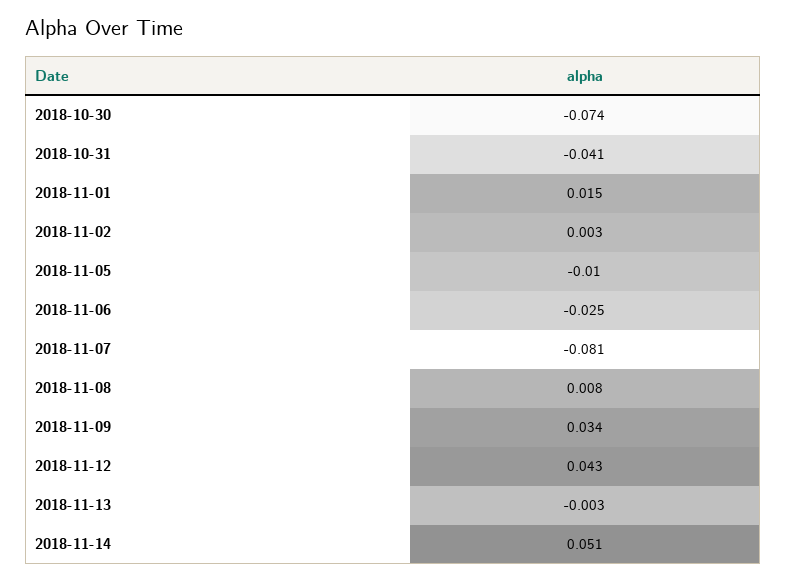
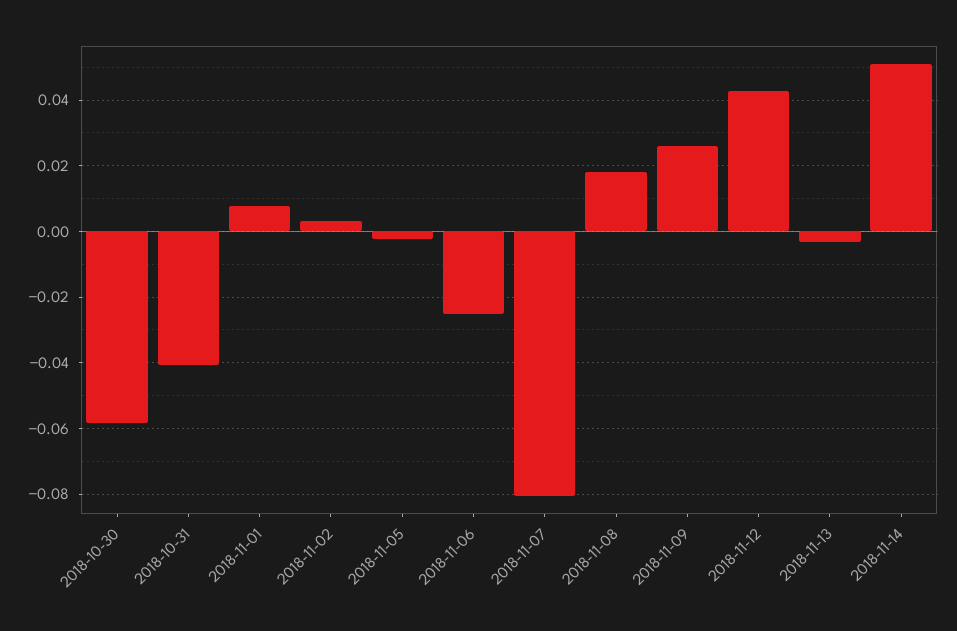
2018-10-30: -0.074 -> -0.058
2018-11-01: 0.015 -> 0.008
2018-11-05: -0.01 -> -0.002
2018-11-08: 0.008 -> 0.018
2018-11-09: 0.034 -> 0.026

